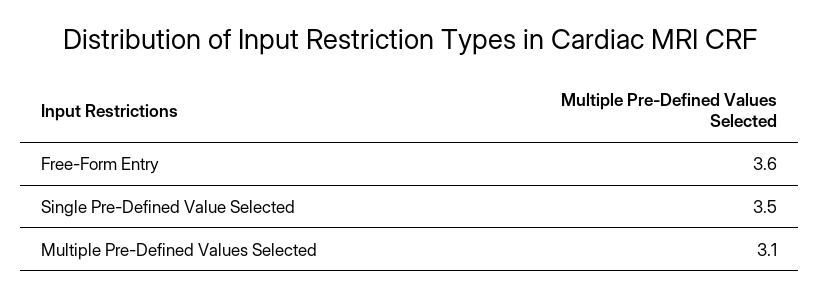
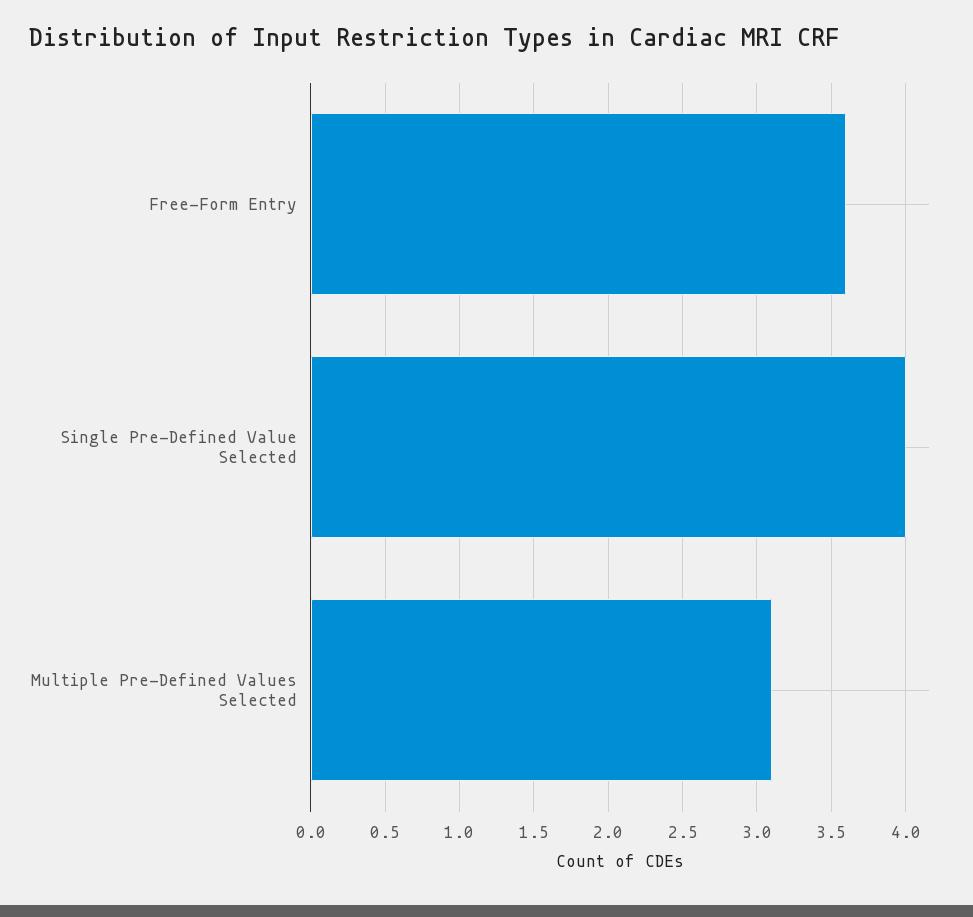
Single Pre-Defined Value Selected: 3.5 -> 4

